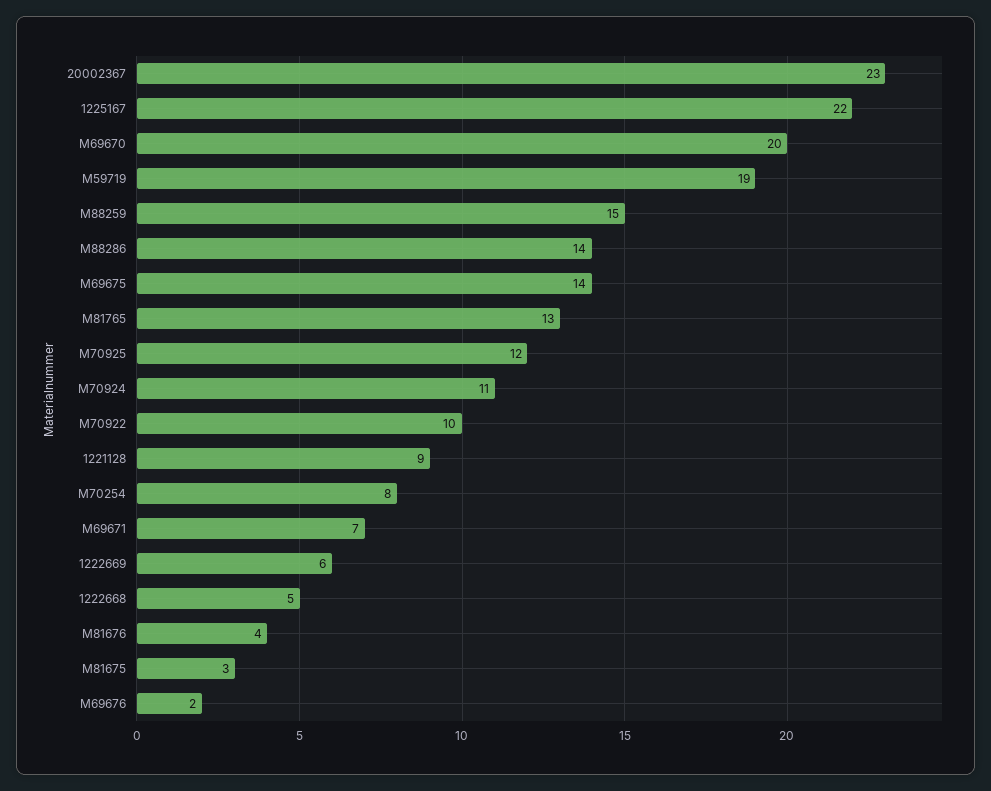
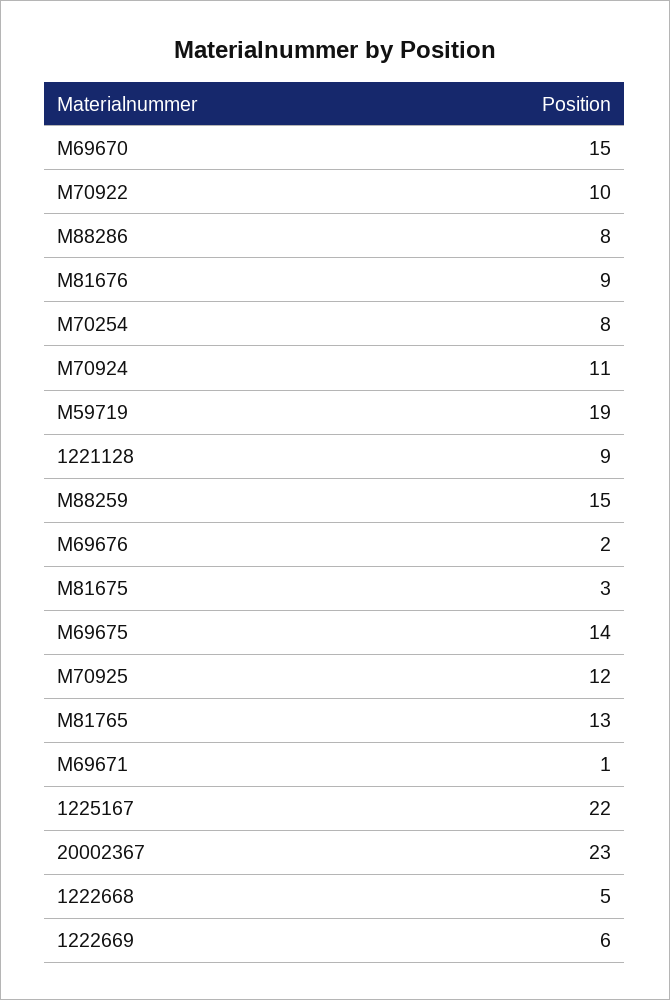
M69670: 20 -> 15
M88286: 14 -> 8
M69671: 7 -> 1
M81676: 4 -> 9

